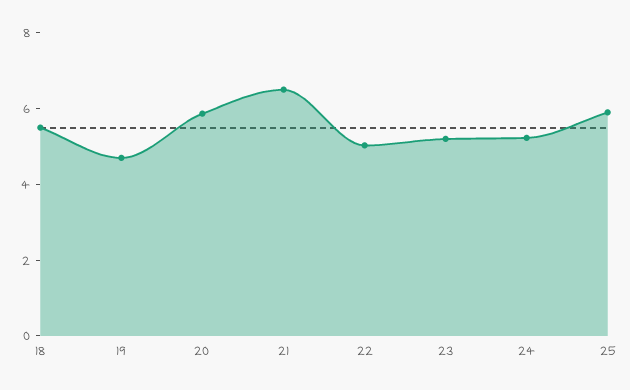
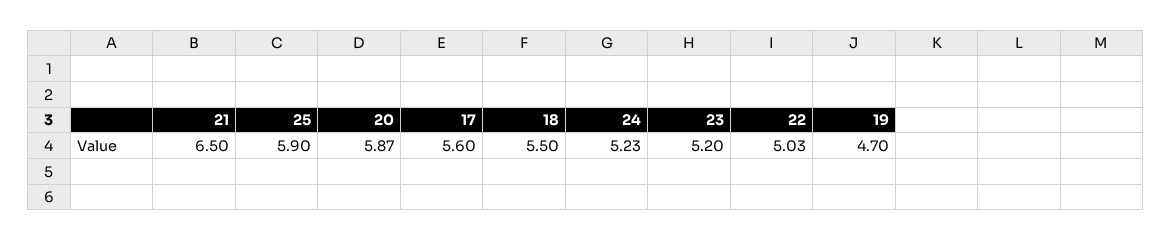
17: none -> 5.6

